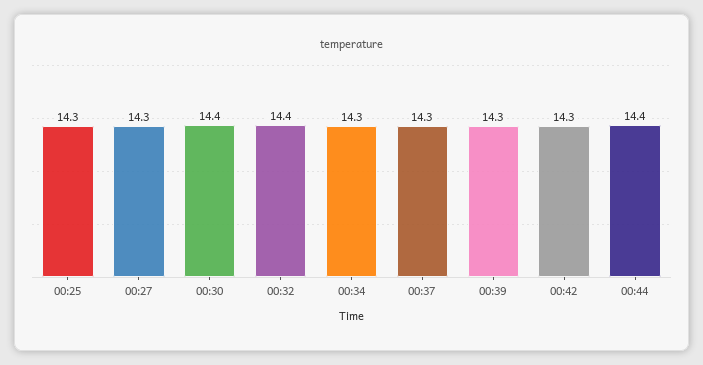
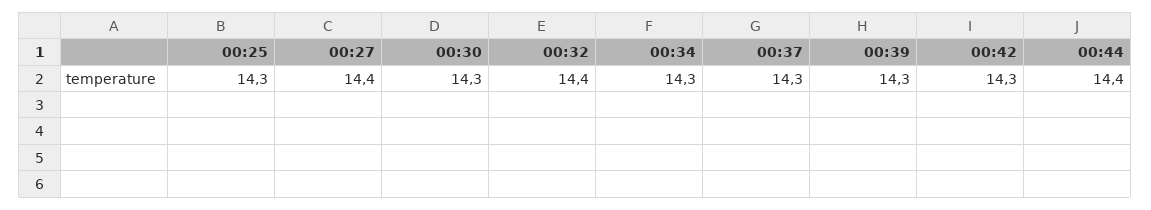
00:27: 14.3 -> 14.4
00:30: 14.4 -> 14.3

